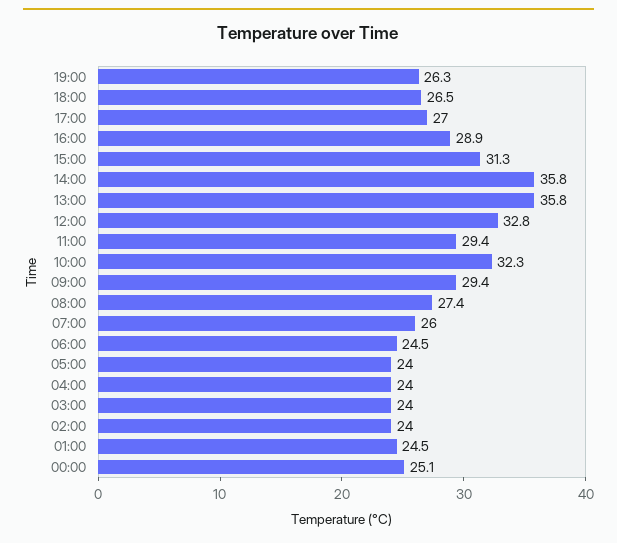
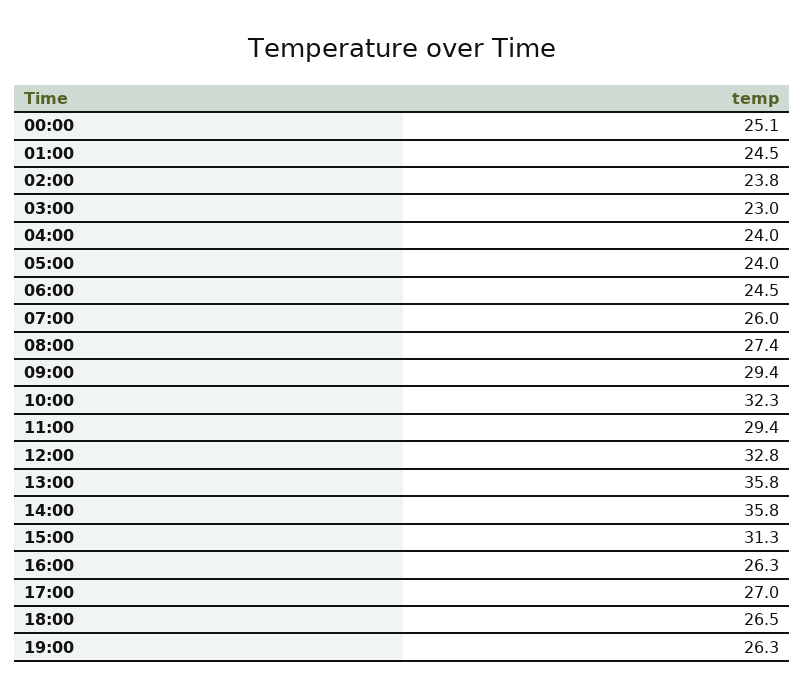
16:00: 28.9 -> 26.3
03:00: 24 -> 23
02:00: 24 -> 23.8

